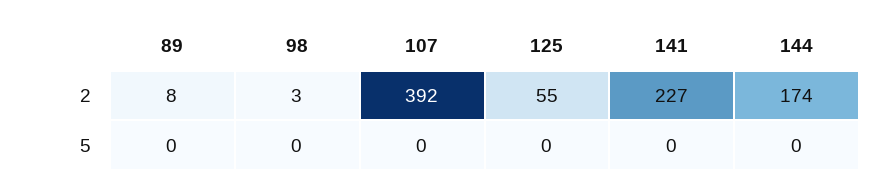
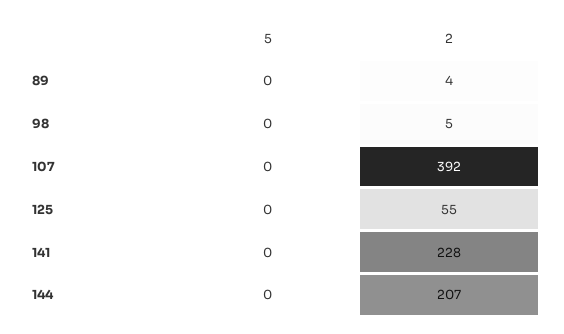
89, 2: 8 -> 4
98, 2: 3 -> 5
141, 2: 227 -> 228
144, 2: 174 -> 207

